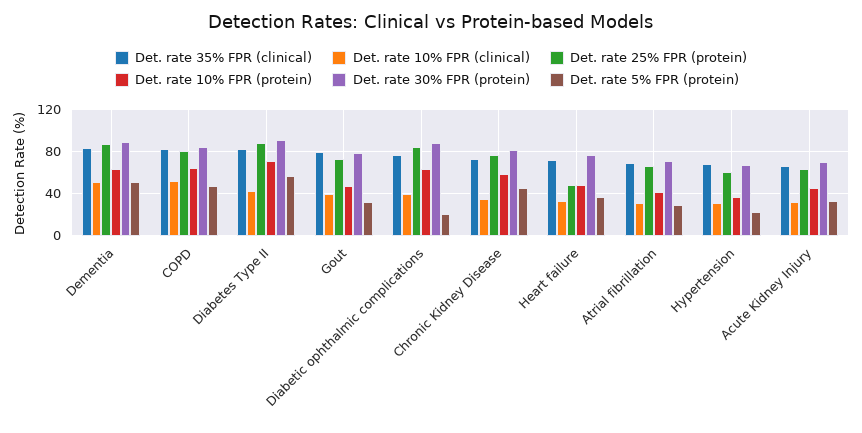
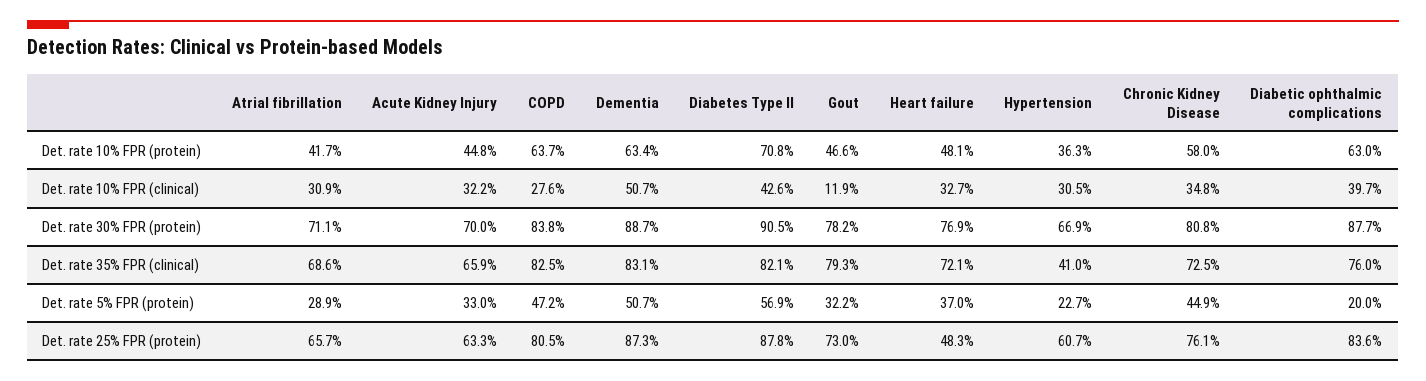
Det. rate 10% FPR (clinical), COPD: 50 -> 27.6
Det. rate 10% FPR (clinical), Gout: 40 -> 11.9
Det. rate 35% FPR (clinical), Hypertension: 70 -> 41

